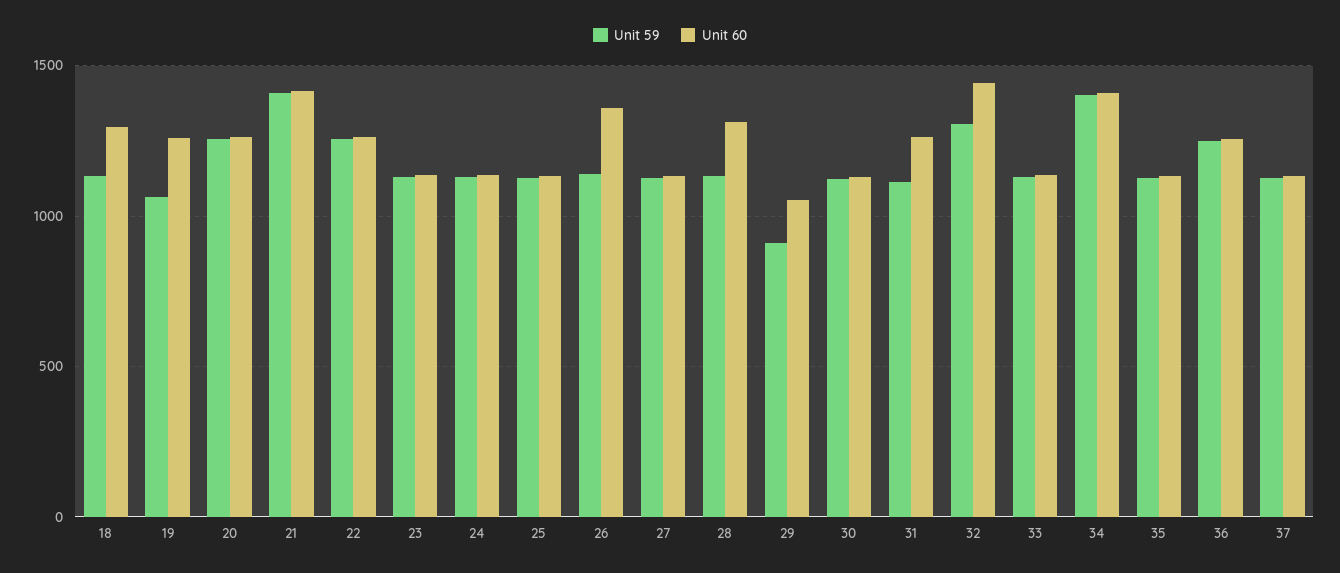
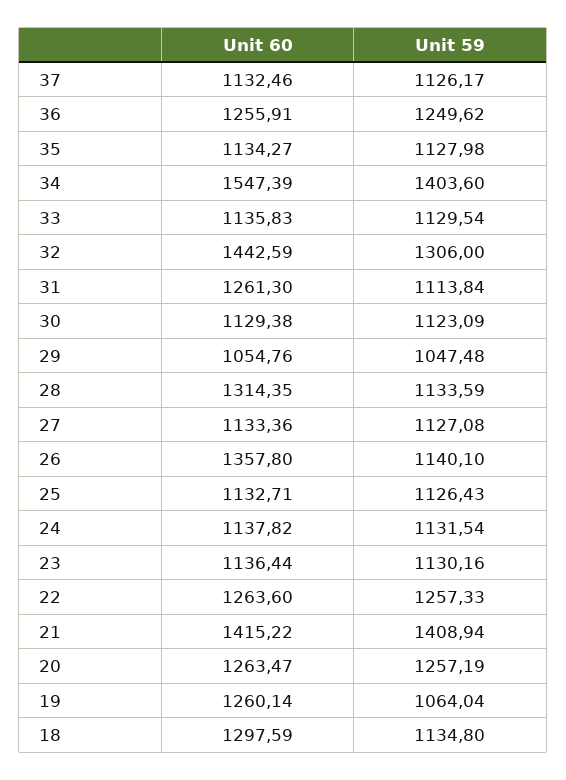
Unit 59, 29: 900 -> 1047.48
Unit 60, 34: 1400 -> 1547.39

